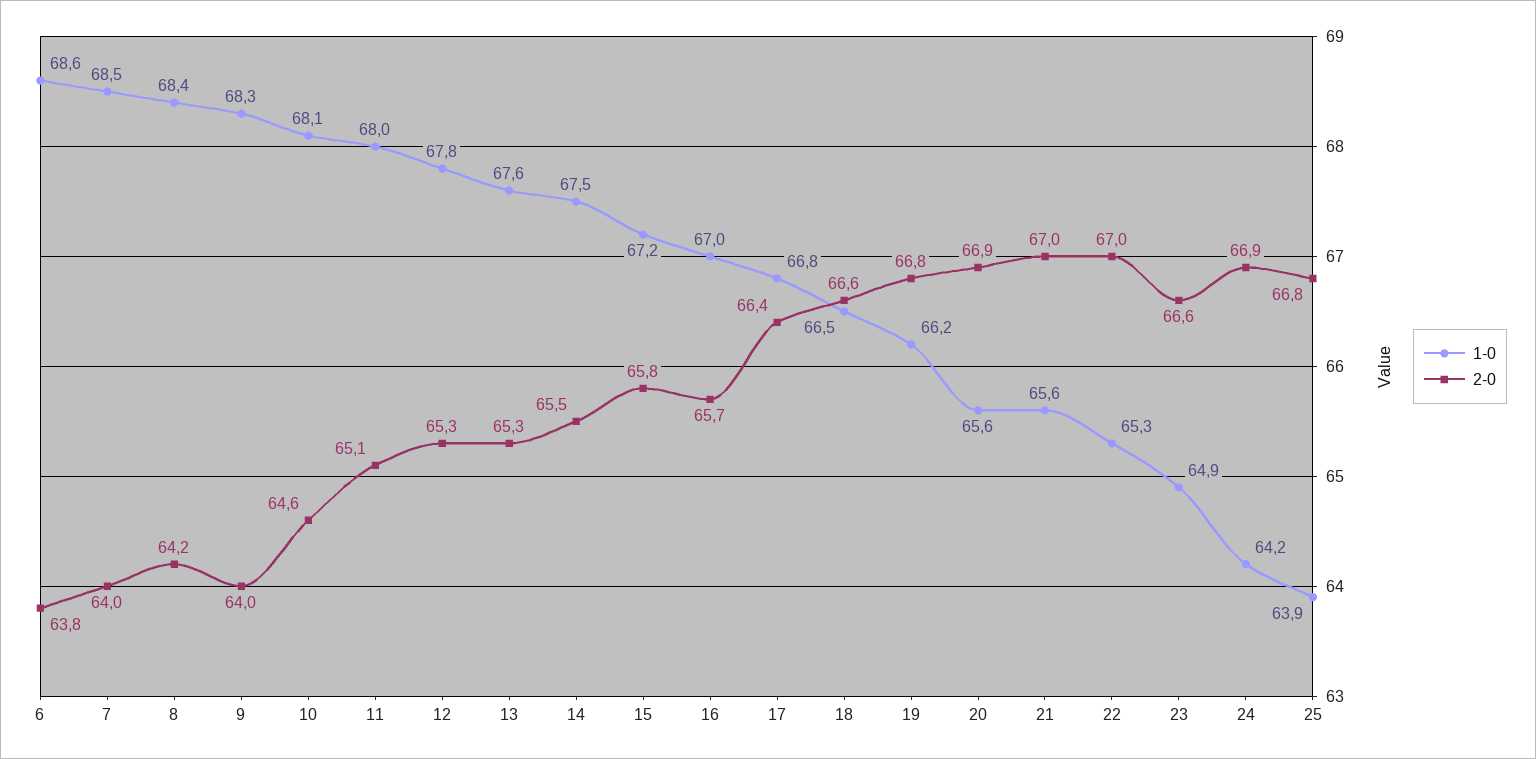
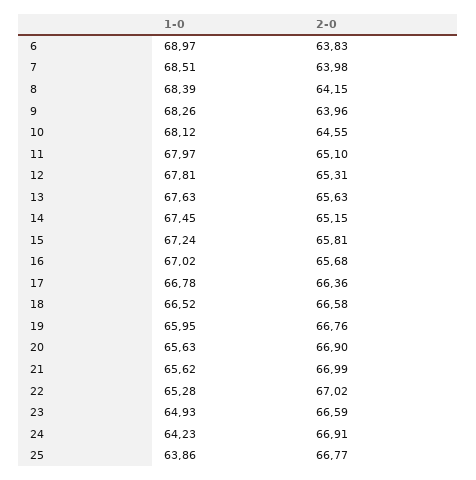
1-0, 6: 68.6 -> 68.97
2-0, 13: 65.3 -> 65.63
2-0, 14: 65.5 -> 65.15
1-0, 19: 66.2 -> 65.95

